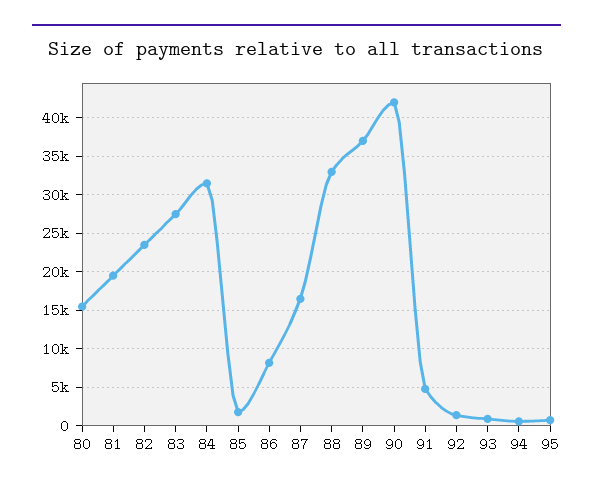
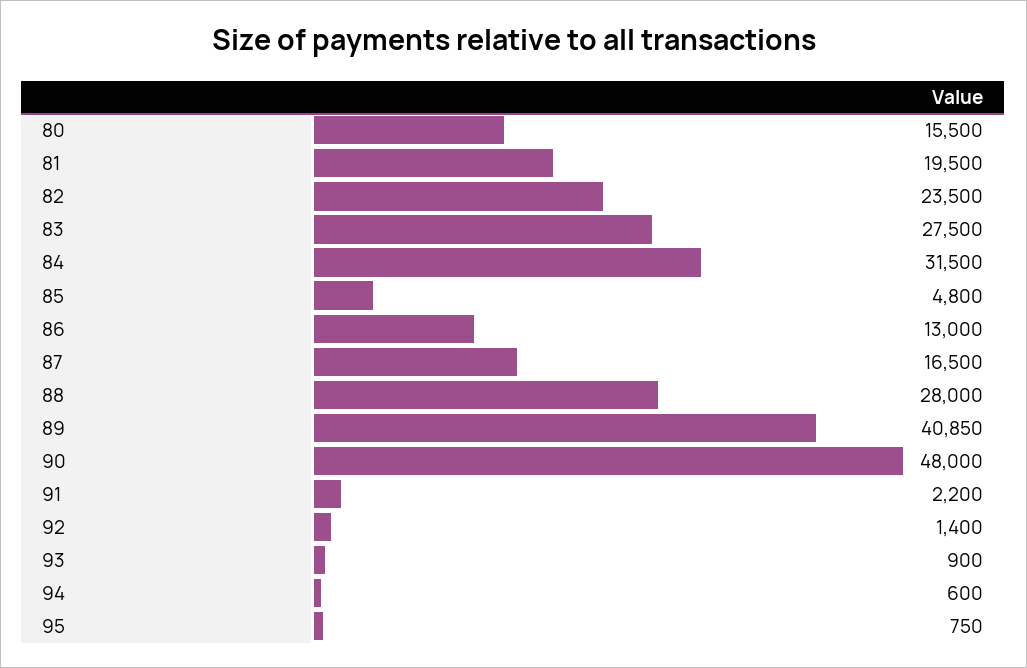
85: 2000 -> 4800
86: 8000 -> 13000
88: 33000 -> 28000
89: 37000 -> 40850
90: 42000 -> 48000
91: 5000 -> 2200

